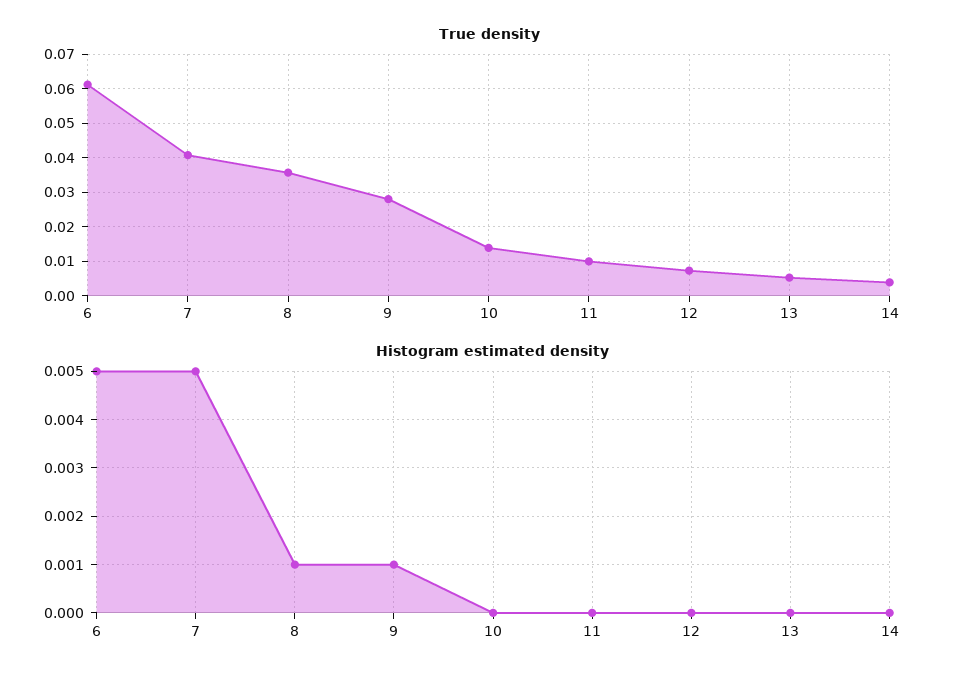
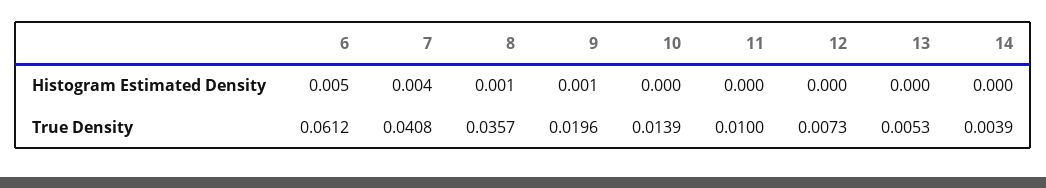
True density, 9: 0.028 -> 0.0196
Histogram estimated density, 7: 0.005 -> 0.004

